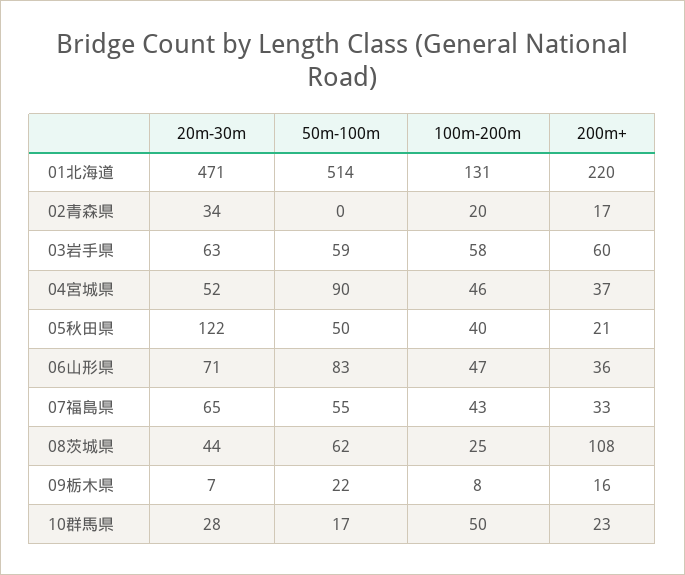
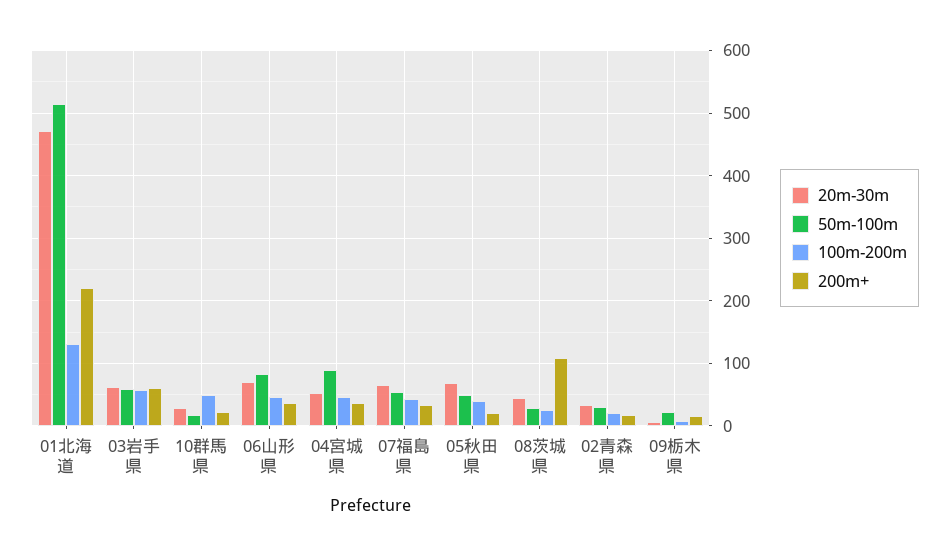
50m-100m, 02青森県: 0 -> 30
20m-30m, 05秋田県: 122 -> 70
50m-100m, 08茨城県: 62 -> 30

